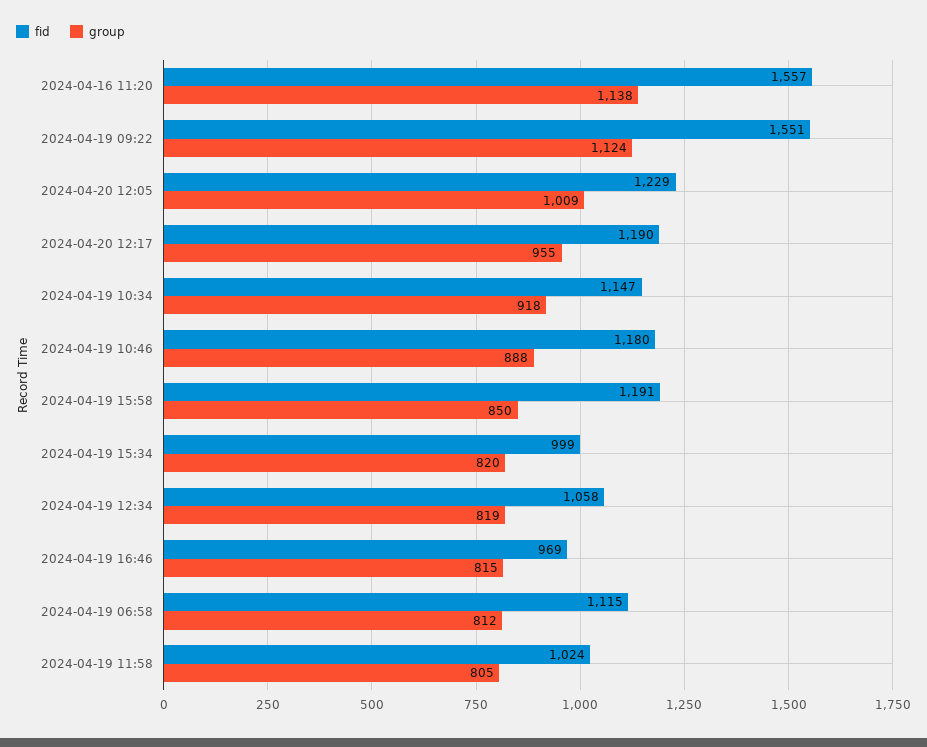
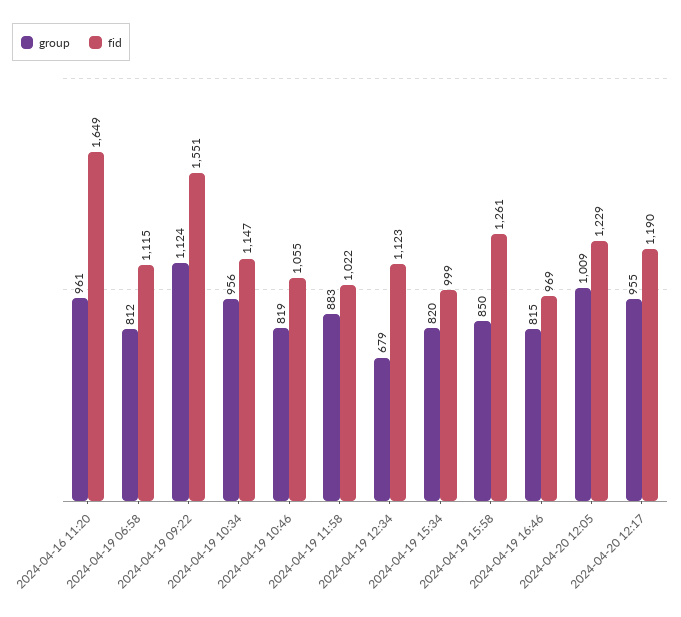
fid, 2024-04-16 11:20: 1557 -> 1649
group, 2024-04-16 11:20: 1138 -> 961
group, 2024-04-19 10:34: 918 -> 956
fid, 2024-04-19 10:46: 1180 -> 1055
group, 2024-04-19 10:46: 888 -> 819
fid, 2024-04-19 15:58: 1191 -> 1261
fid, 2024-04-19 12:34: 1058 -> 1123
group, 2024-04-19 12:34: 819 -> 679
fid, 2024-04-19 11:58: 1024 -> 1022
group, 2024-04-19 11:58: 805 -> 883

